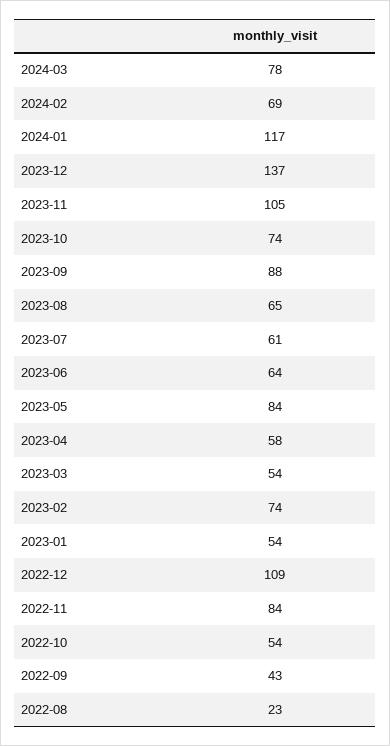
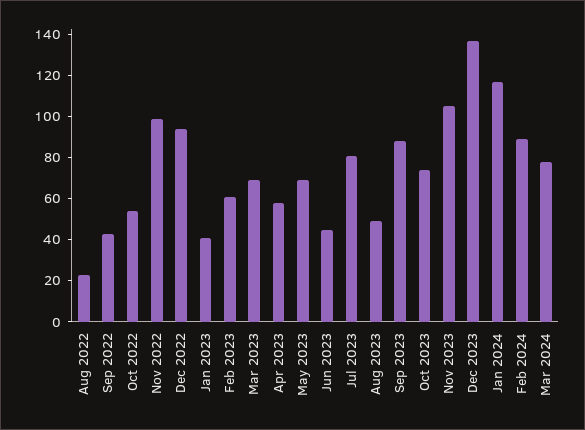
2024-02: 69 -> 90
2023-08: 65 -> 50
2023-07: 61 -> 80
2023-06: 64 -> 45
2023-05: 84 -> 70
2023-03: 54 -> 70
2023-02: 74 -> 60
2023-01: 54 -> 40
2022-12: 109 -> 95
2022-11: 84 -> 100

